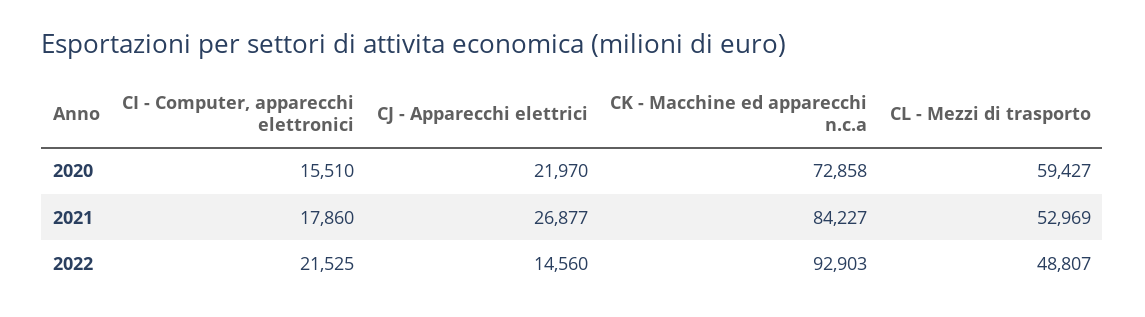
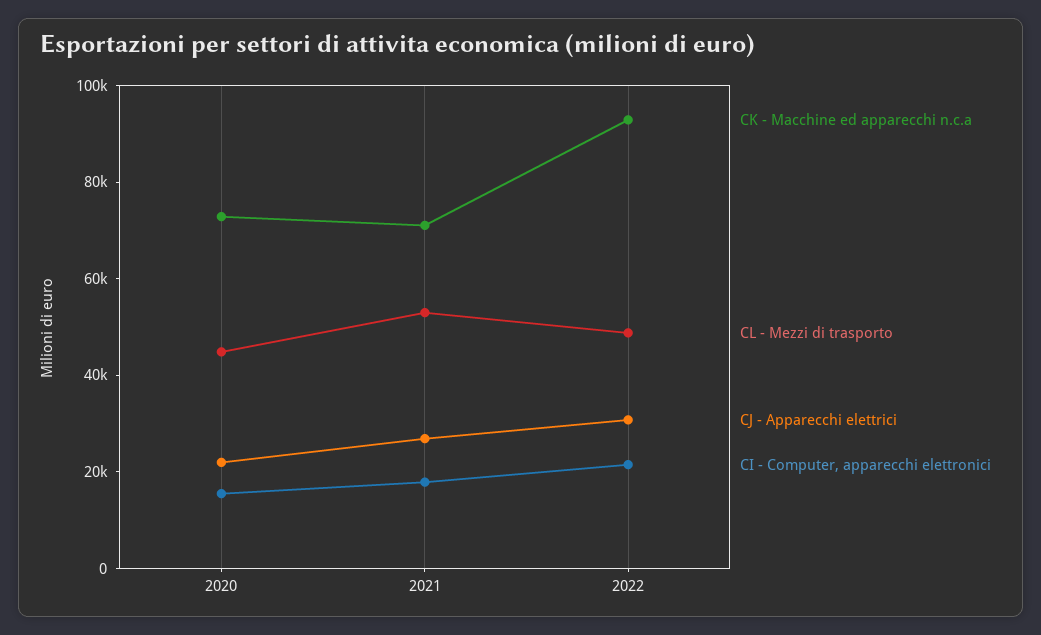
CL - Mezzi di trasporto, 2020: 59427 -> 45000
CK - Macchine ed apparecchi n.c.a, 2021: 84227 -> 70000
CJ - Apparecchi elettrici, 2022: 14560 -> 30000

